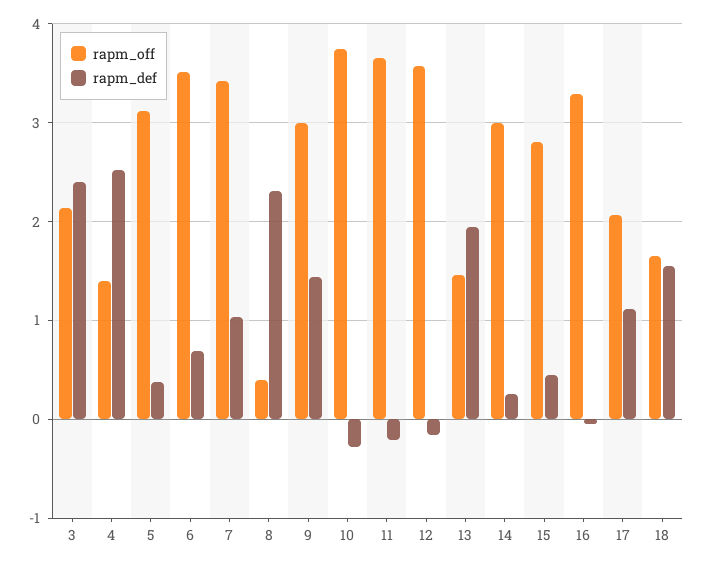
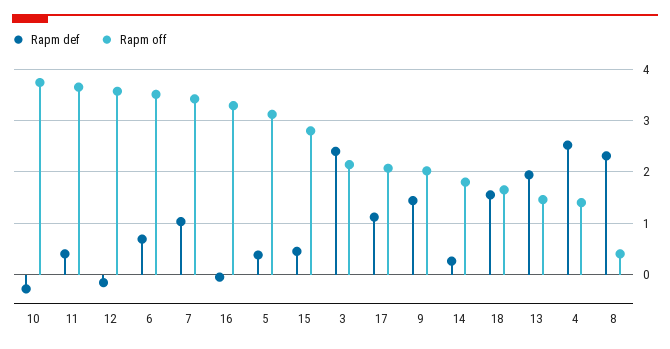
rapm_off, 9: 3 -> 2
rapm_def, 11: -0.2 -> 0.4
rapm_off, 14: 3 -> 1.8

